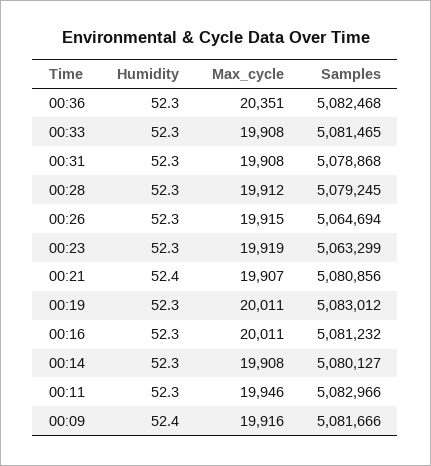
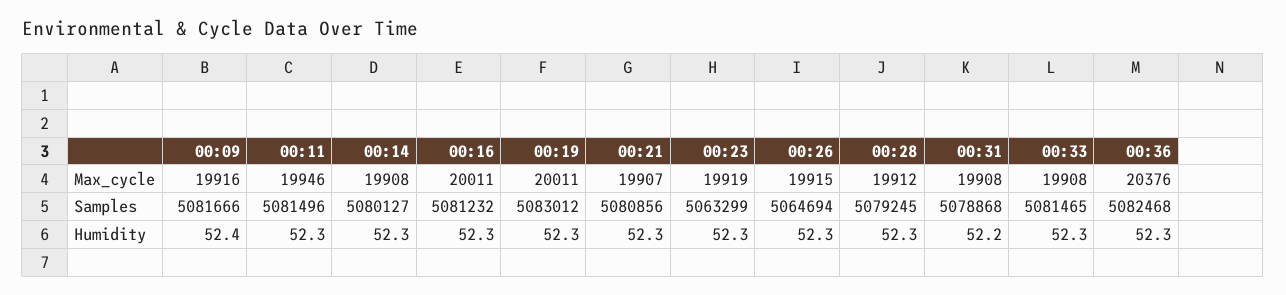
Max_cycle, 00:36: 20351 -> 20376
Humidity, 00:31: 52.3 -> 52.2
Humidity, 00:21: 52.4 -> 52.3
Samples, 00:11: 5082966 -> 5081496

